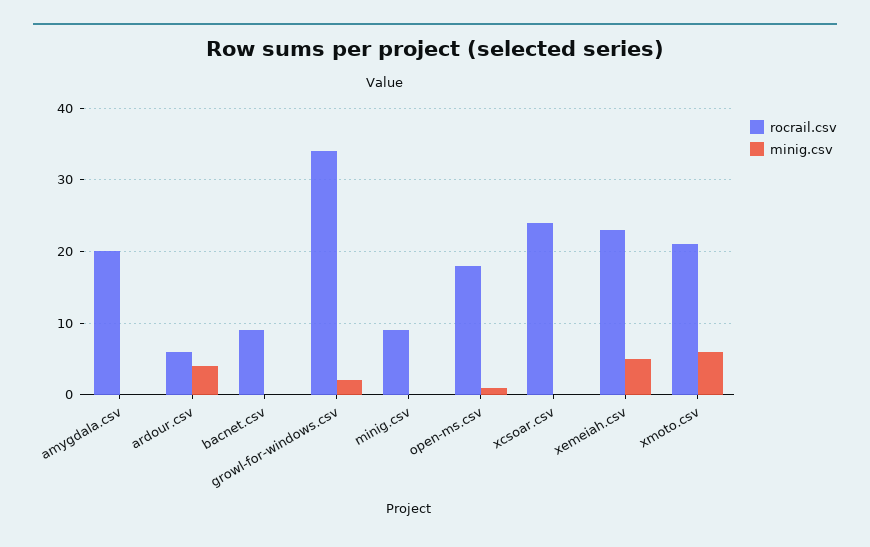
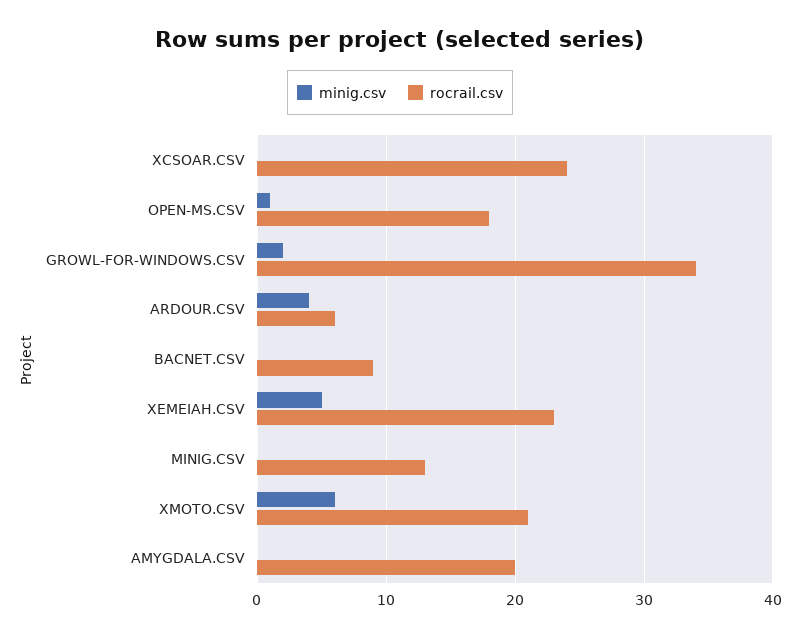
rocrail.csv, minig.csv: 9 -> 13

